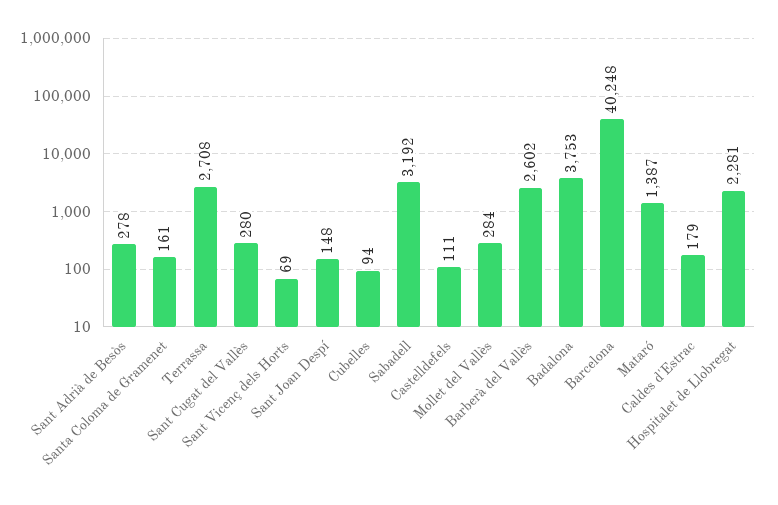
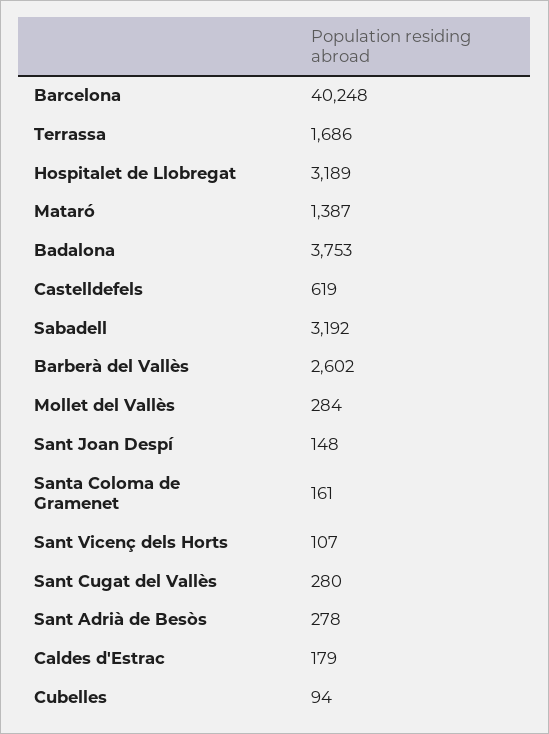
Terrassa: 2708 -> 1686
Sant Vicenç dels Horts: 69 -> 107
Castelldefels: 111 -> 619
Hospitalet de Llobregat: 2281 -> 3189

